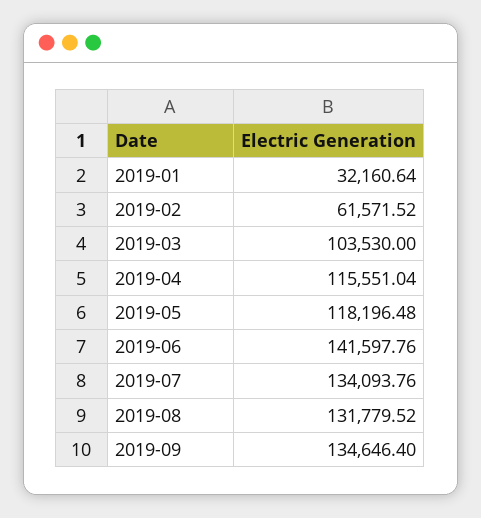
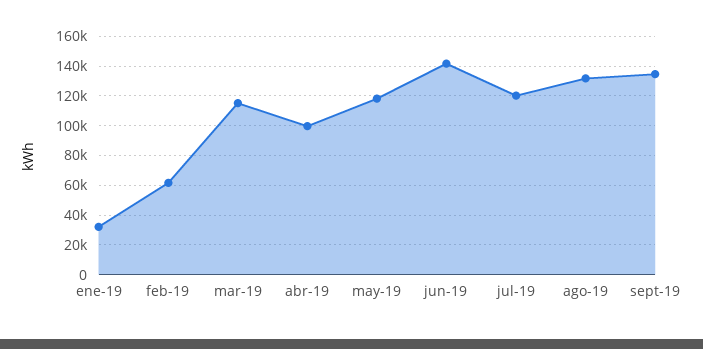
2019-03: 103530 -> 115000
2019-04: 115551.04 -> 100000
2019-07: 134093.76 -> 120000

